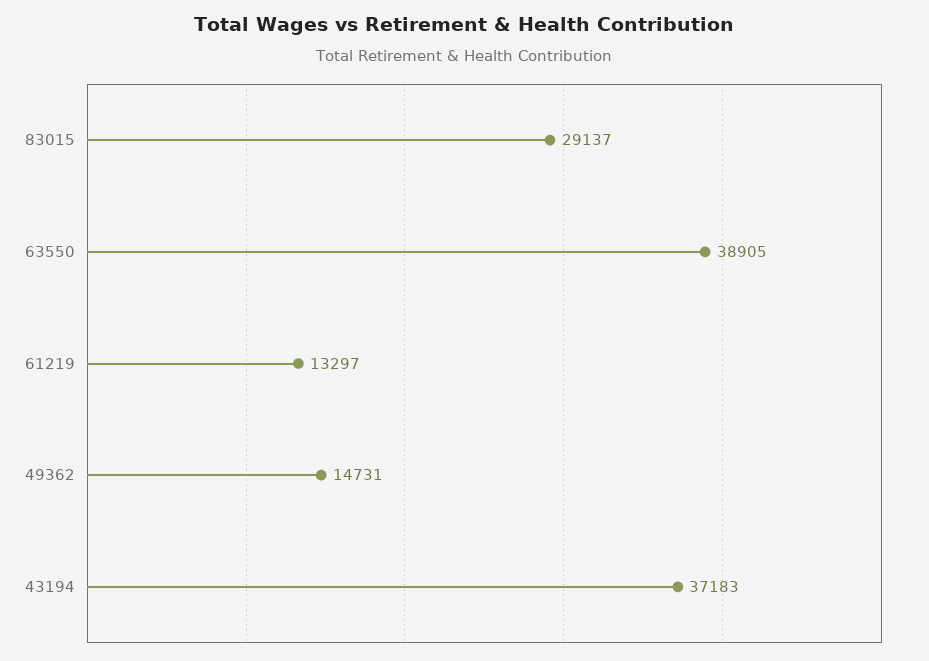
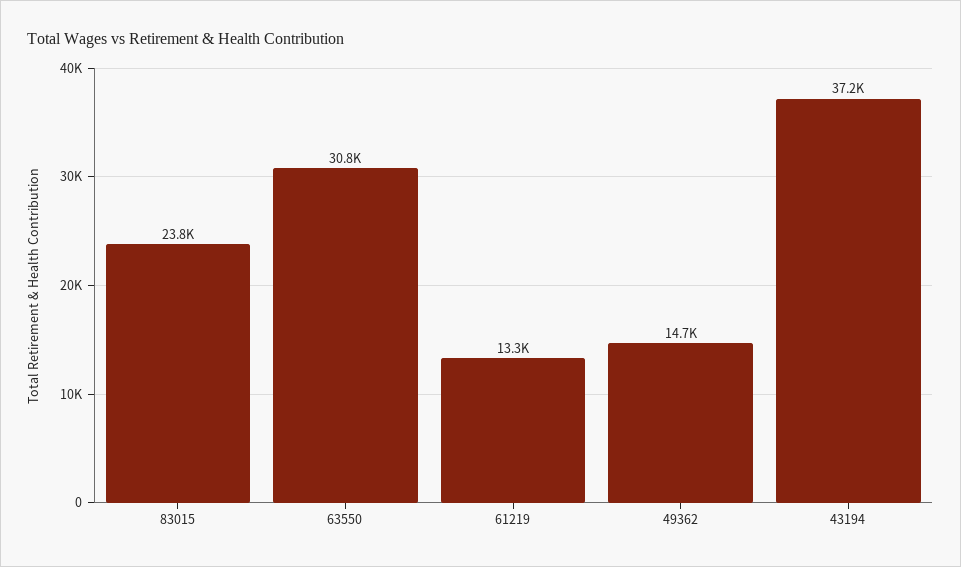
83015: 29137 -> 23800
63550: 38905 -> 30800

